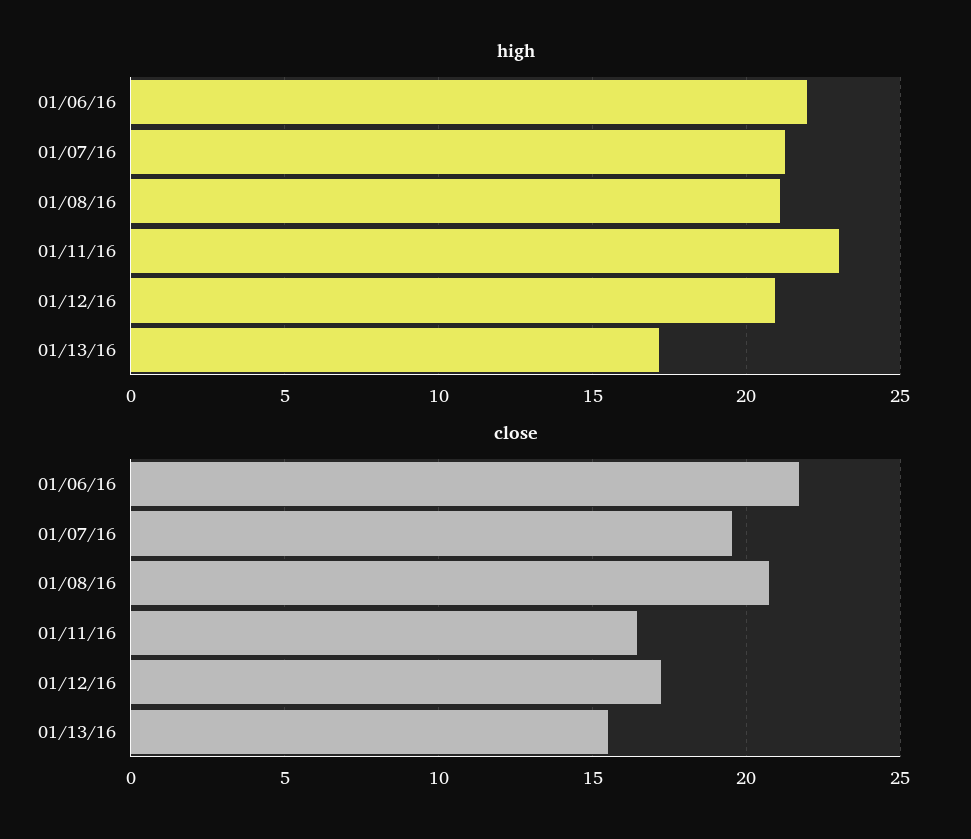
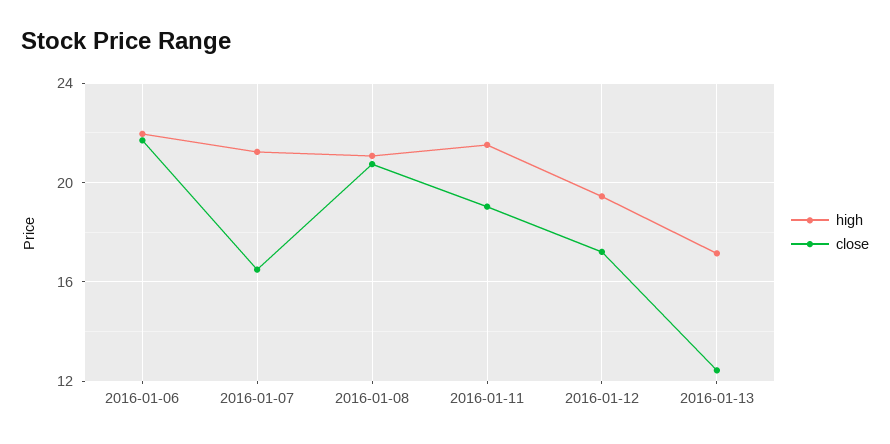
high, 01/11/16: 23 -> 21.5
high, 01/12/16: 21 -> 19.5
close, 01/07/16: 19.5 -> 16.5
close, 01/11/16: 16.5 -> 19
close, 01/13/16: 15.5 -> 12.5

